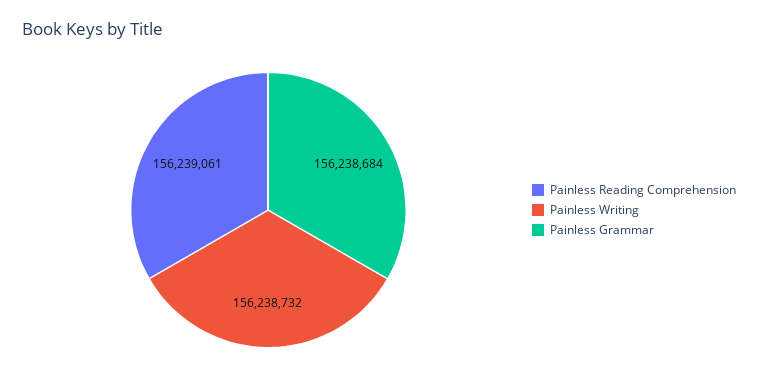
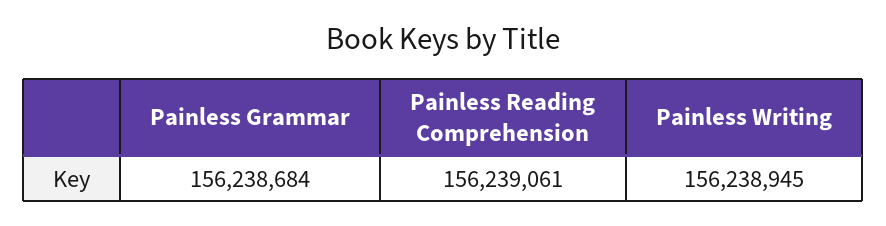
Painless Writing: 156238732 -> 156238945

